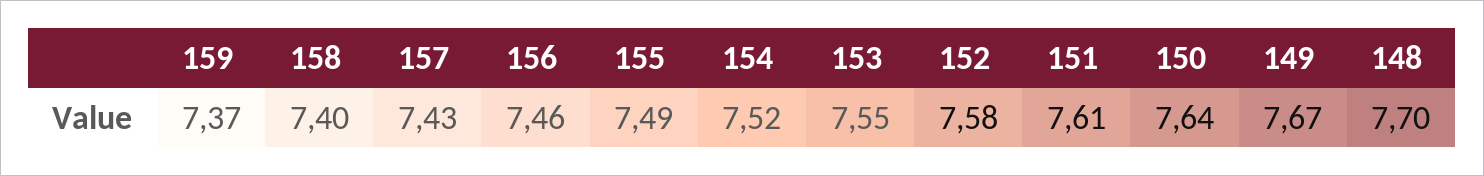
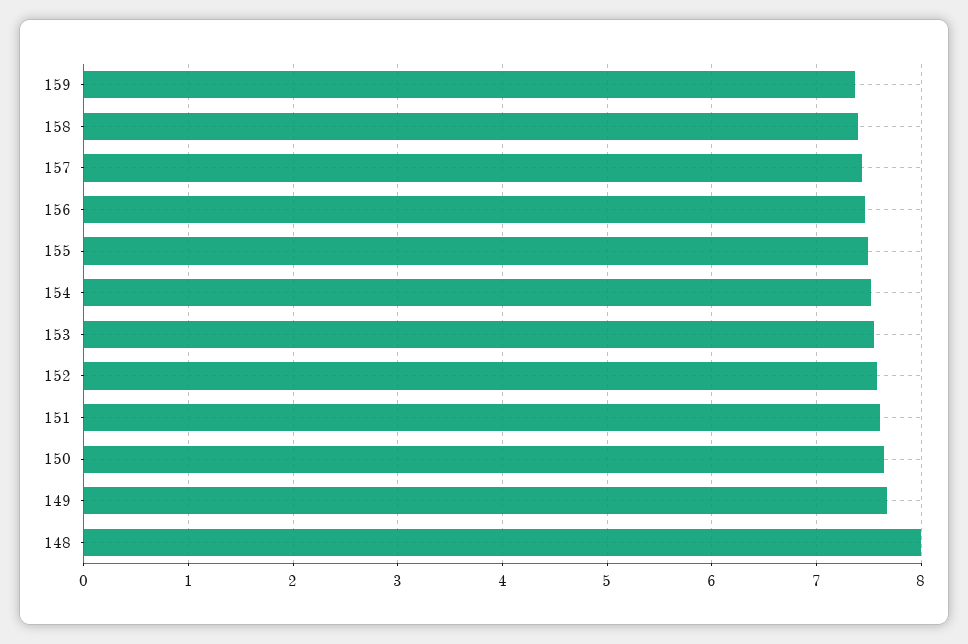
148: 7.7 -> 8

